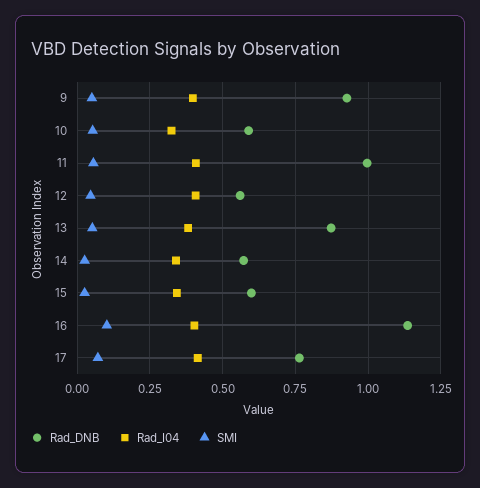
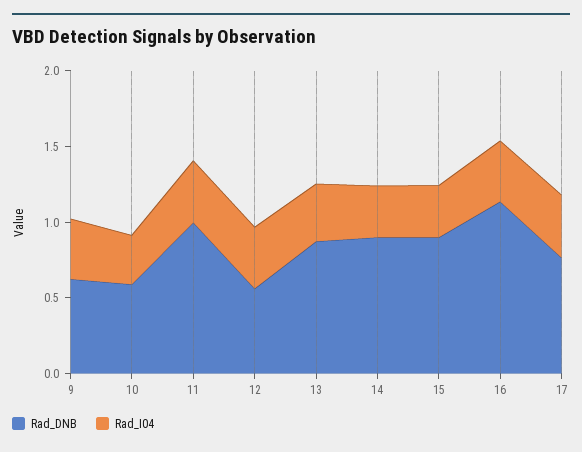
Rad_DNB, 9: 0.925 -> 0.6
SMI, 9: 0.05 -> none
SMI, 10: 0.05 -> none
SMI, 11: 0.05 -> none
SMI, 12: 0.05 -> none
SMI, 13: 0.05 -> none
Rad_DNB, 14: 0.575 -> 0.9
SMI, 14: 0.025 -> none
Rad_DNB, 15: 0.6 -> 0.9
SMI, 15: 0.025 -> none
SMI, 16: 0.1 -> none
SMI, 17: 0.075 -> none

